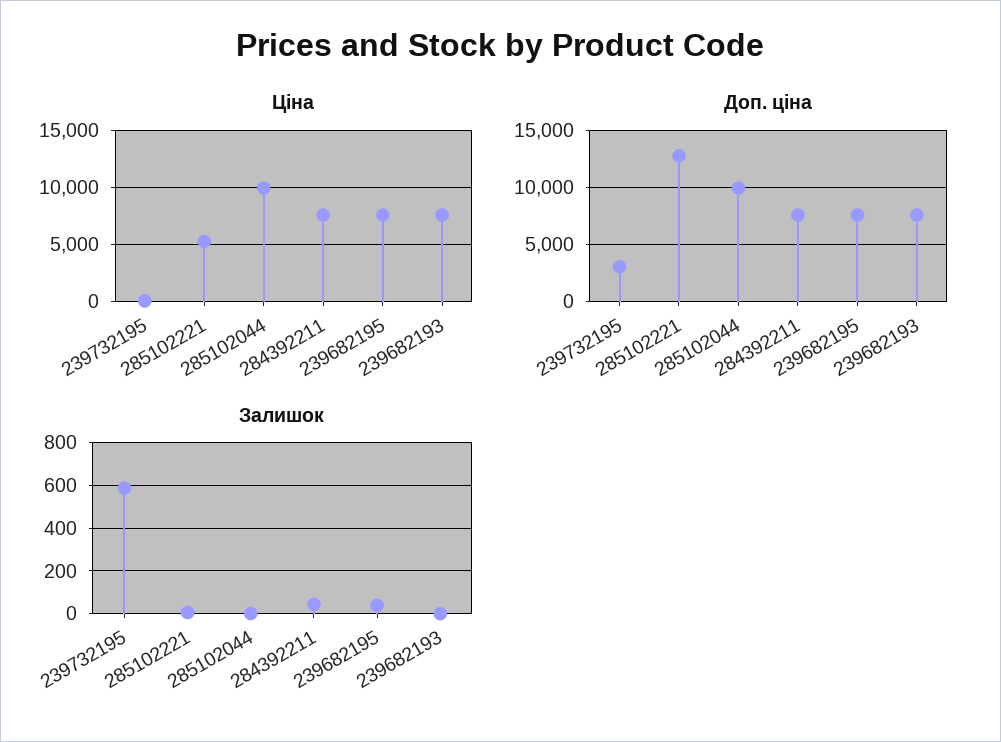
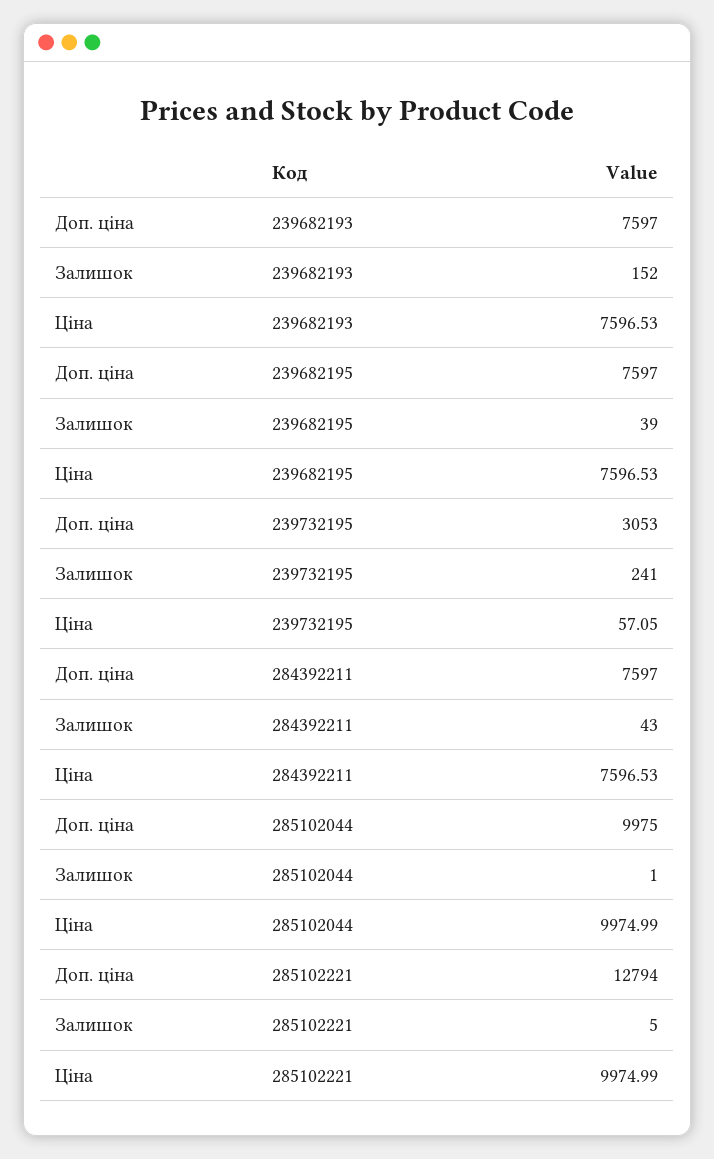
Ціна, 285102221: 5000 -> 9974.99
Залишок, 239732195: 600 -> 241
Залишок, 239682193: 0 -> 152

